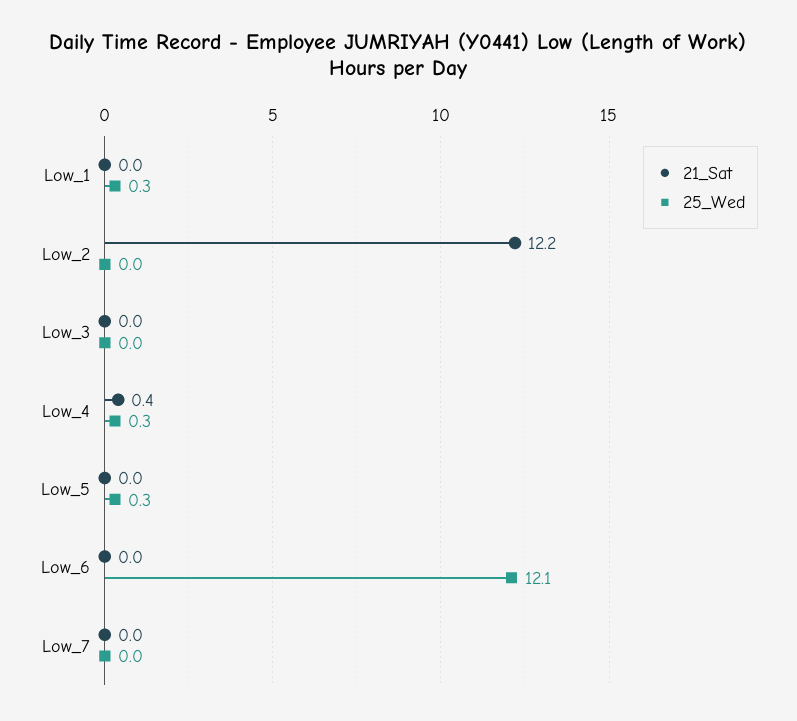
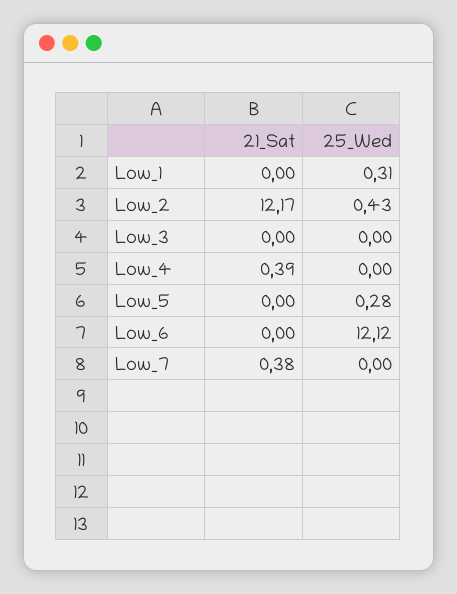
25_Wed, Low_2: 0 -> 0.43
25_Wed, Low_4: 0.3 -> 0
21_Sat, Low_7: 0 -> 0.38

